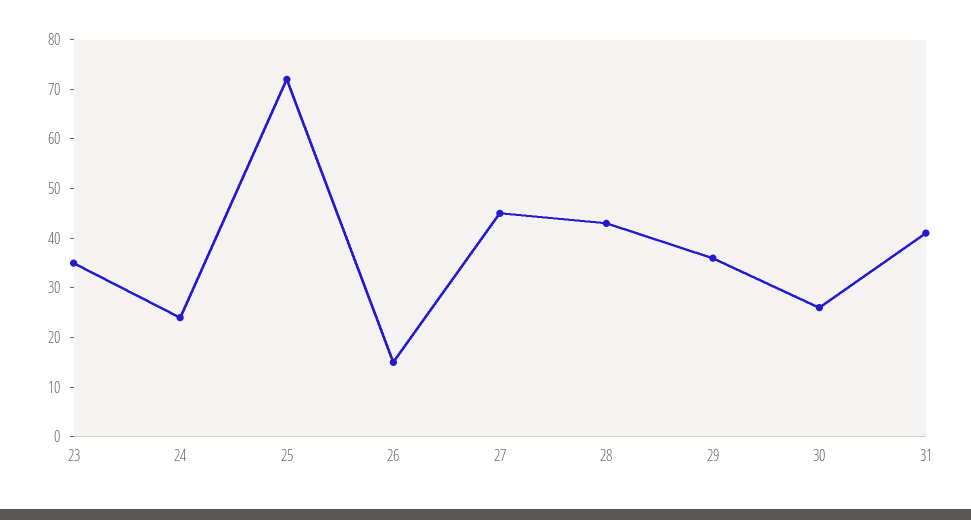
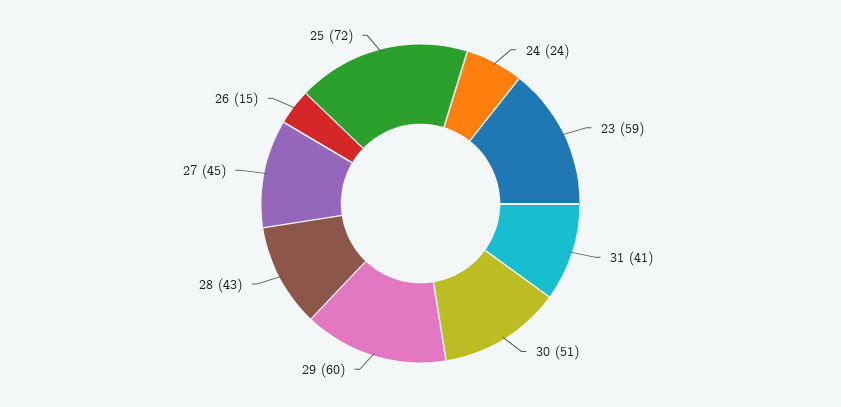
23: 35 -> 59
29: 35 -> 60
30: 25 -> 51

